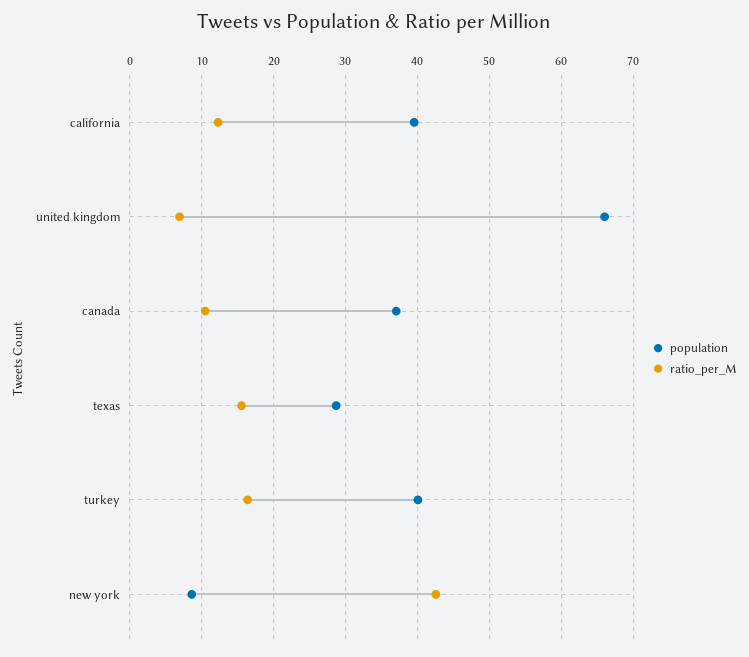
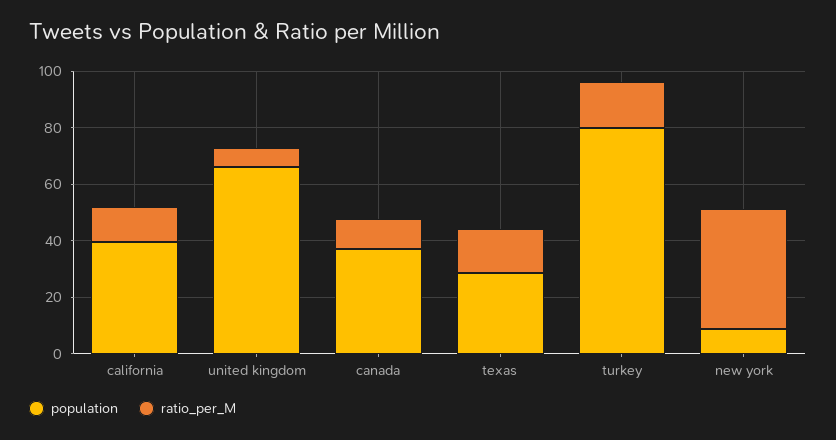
population, turkey: 40 -> 80

